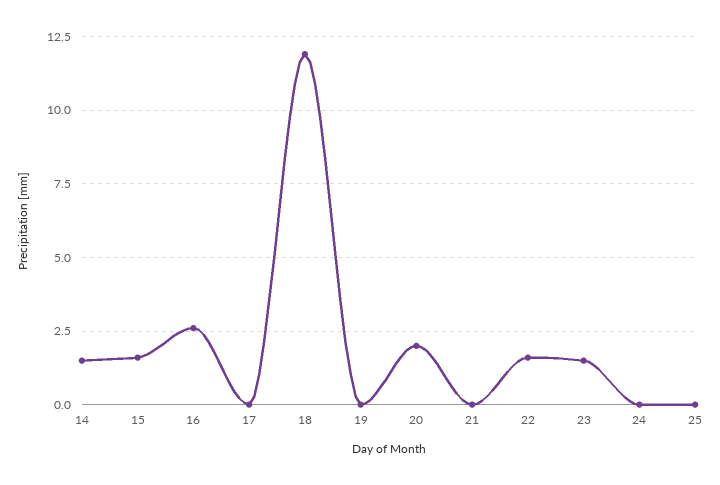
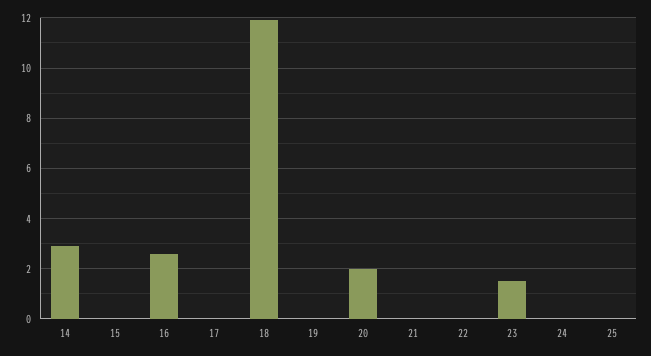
14: 1.5 -> 3
15: 1.5 -> 0
22: 1.5 -> 0

